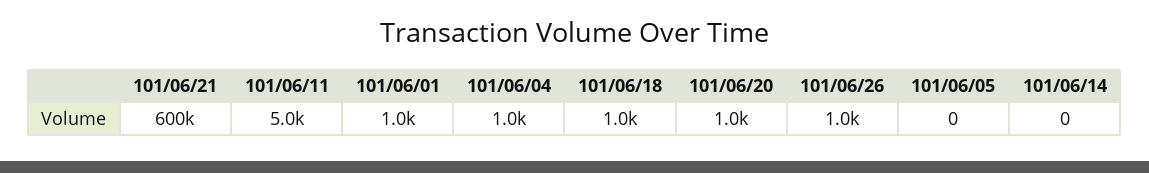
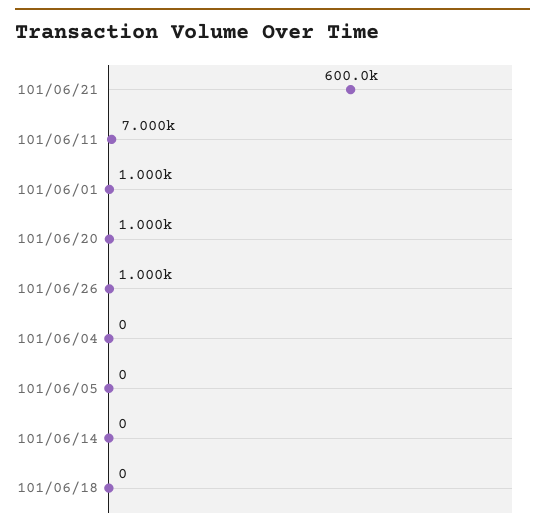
101/06/11: 5000 -> 7000
101/06/04: 1000 -> 0
101/06/18: 1000 -> 0

